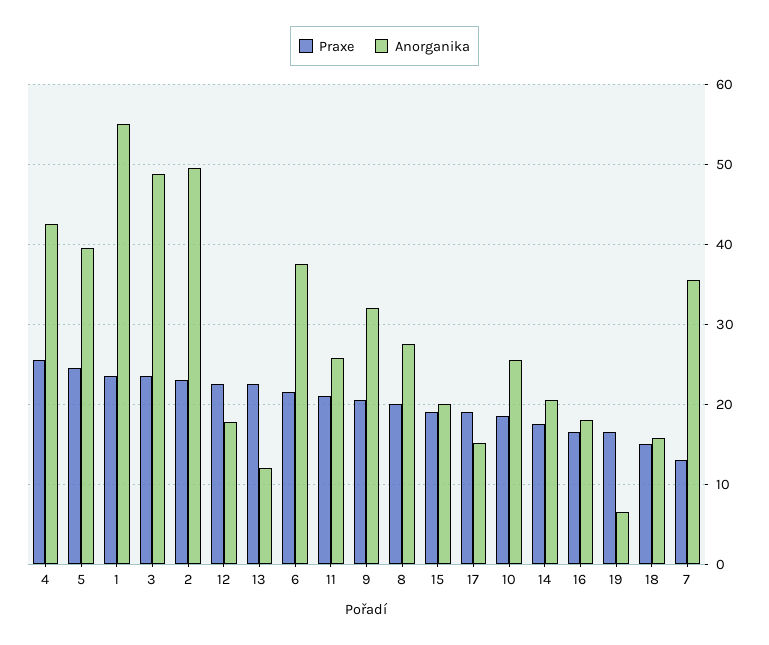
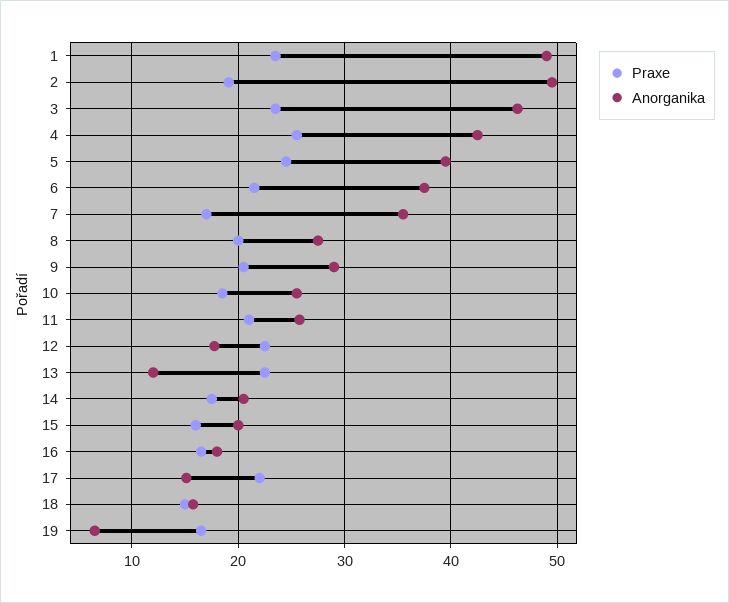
Anorganika, 1: 55 -> 49
Anorganika, 3: 49 -> 46
Praxe, 2: 23 -> 19
Anorganika, 9: 32 -> 29
Praxe, 15: 19 -> 16
Praxe, 17: 19 -> 22
Praxe, 7: 13 -> 17

